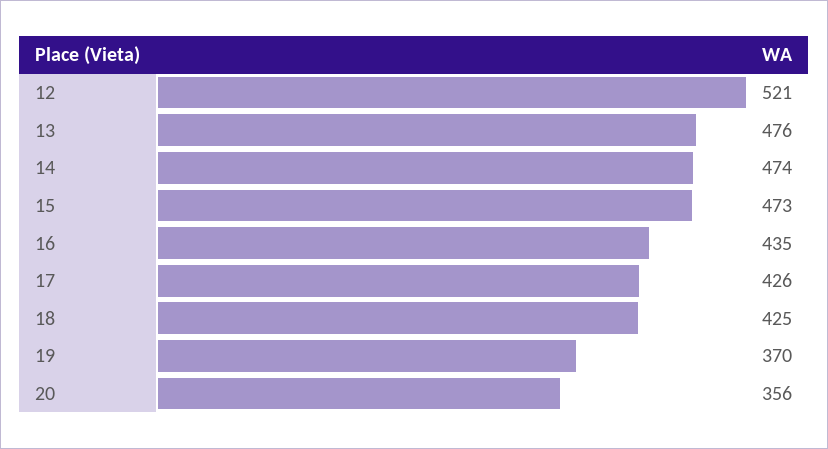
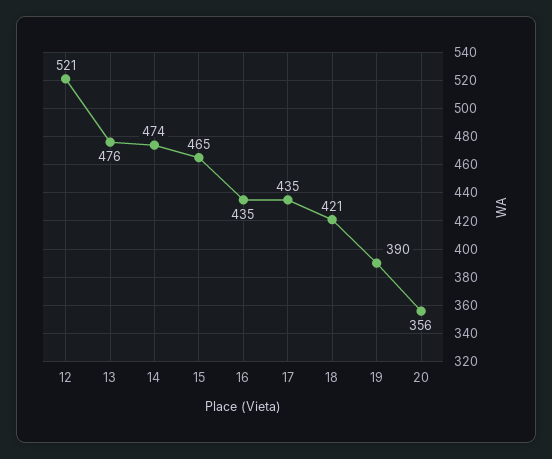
15: 473 -> 465
17: 426 -> 435
18: 425 -> 421
19: 370 -> 390

